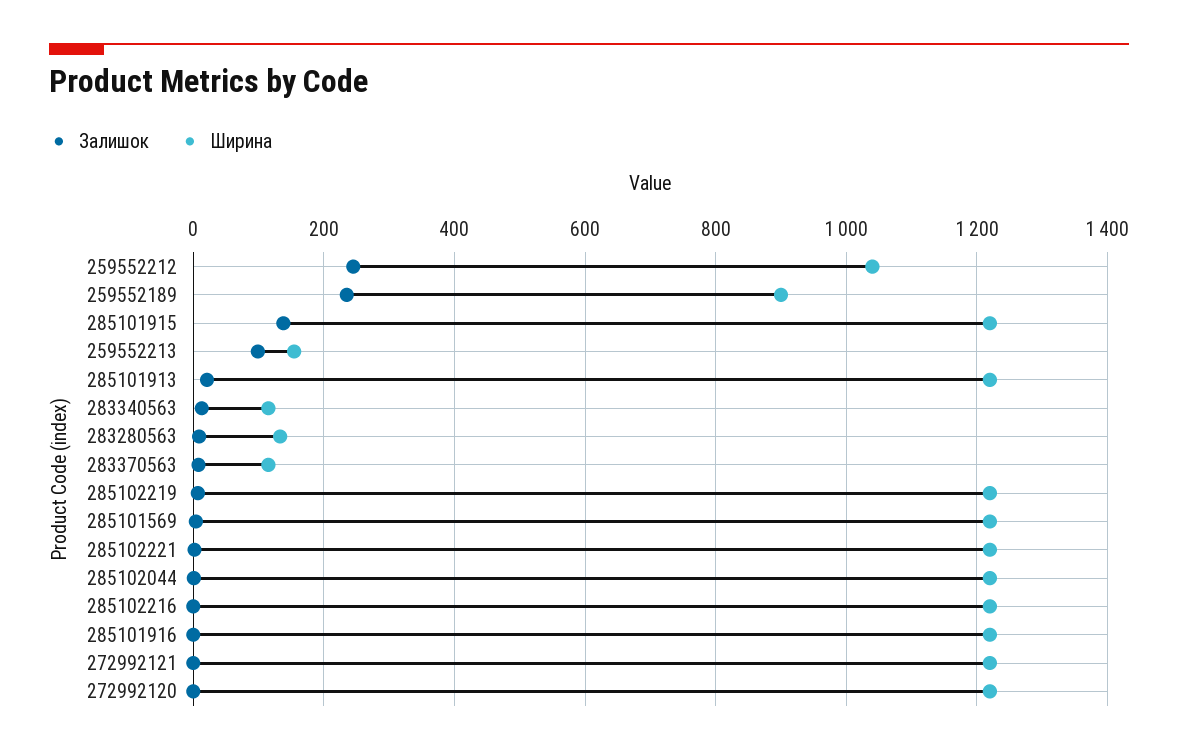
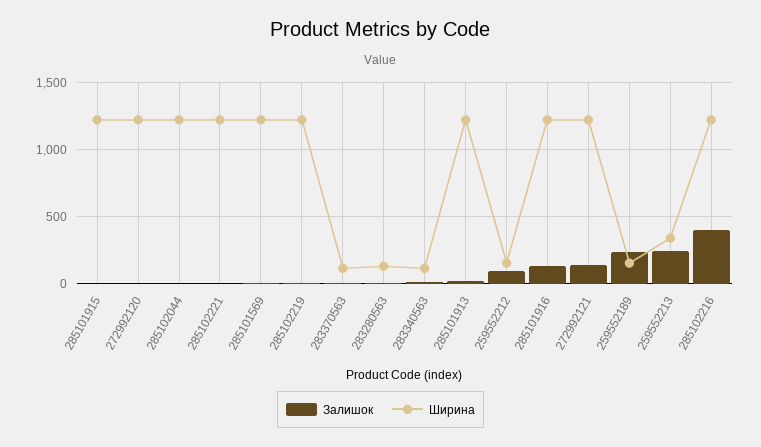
Залишок, 259552212: 240 -> 100
Ширина, 259552212: 1040 -> 150
Ширина, 259552189: 900 -> 150
Залишок, 285101915: 140 -> 0
Залишок, 259552213: 100 -> 250
Ширина, 259552213: 160 -> 350
Залишок, 285102216: 0 -> 400
Залишок, 285101916: 0 -> 150
Залишок, 272992121: 0 -> 150

